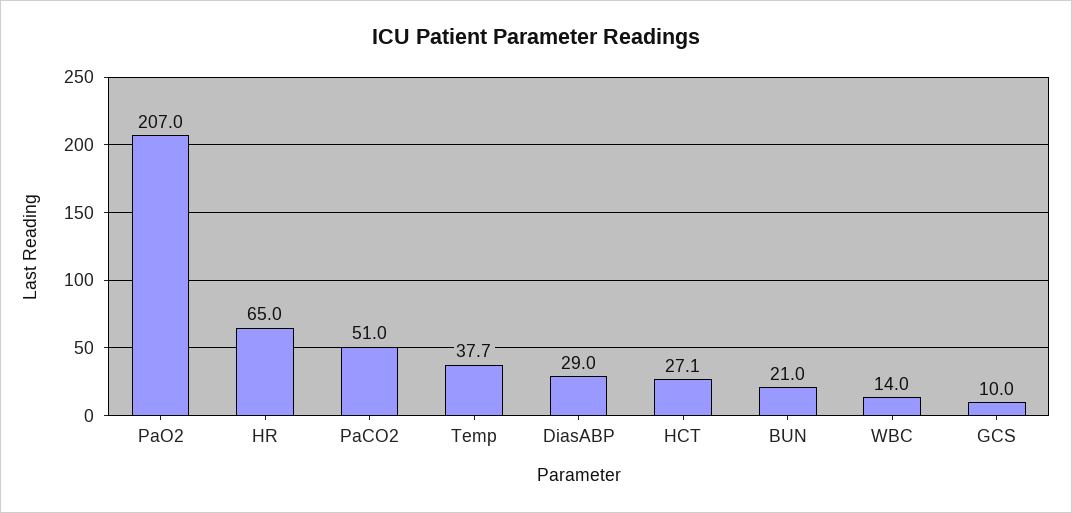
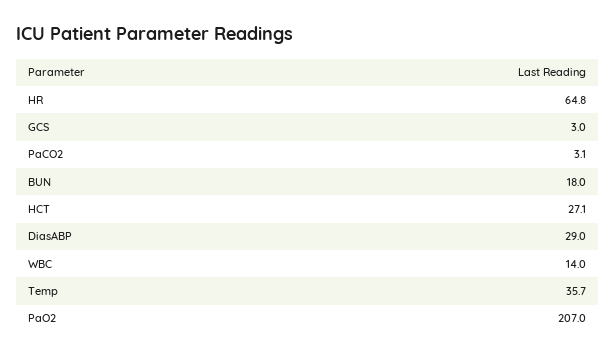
HR: 65 -> 64.8
PaCO2: 51 -> 3.1
Temp: 37.7 -> 35.7
BUN: 21 -> 18
GCS: 10 -> 3

